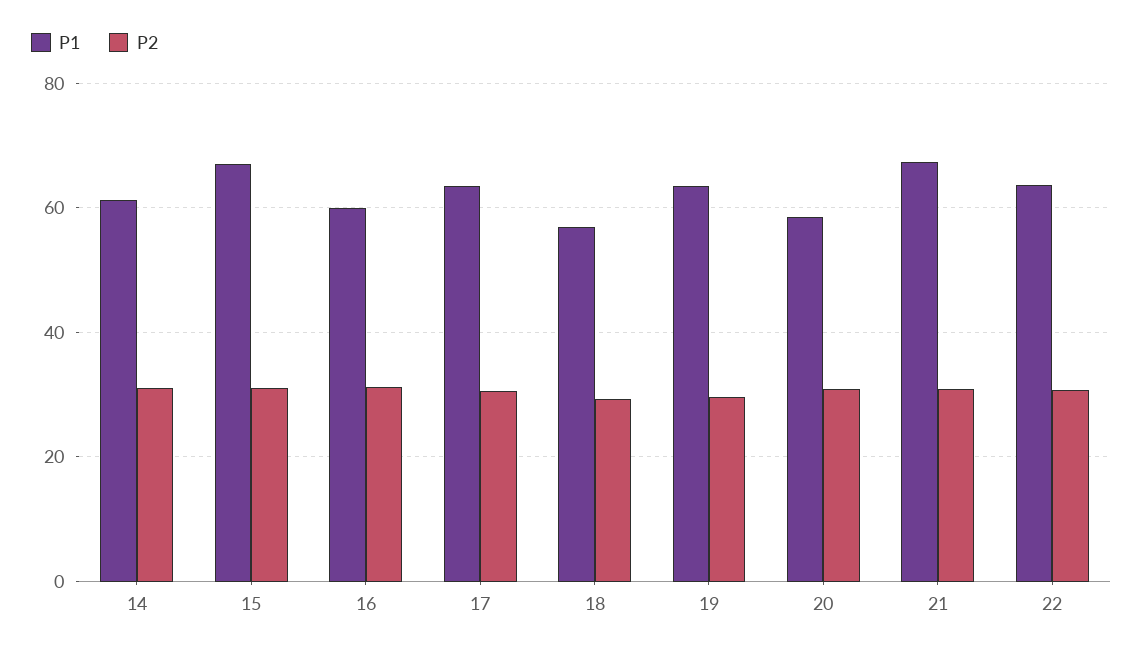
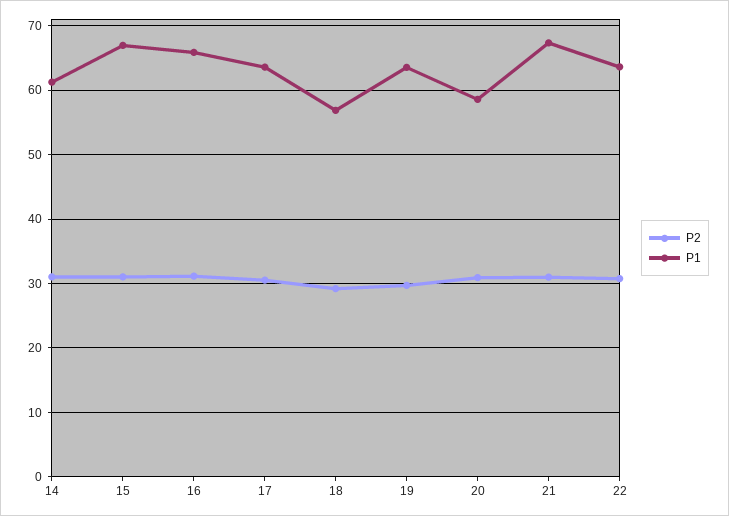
P1, 16: 60 -> 66

